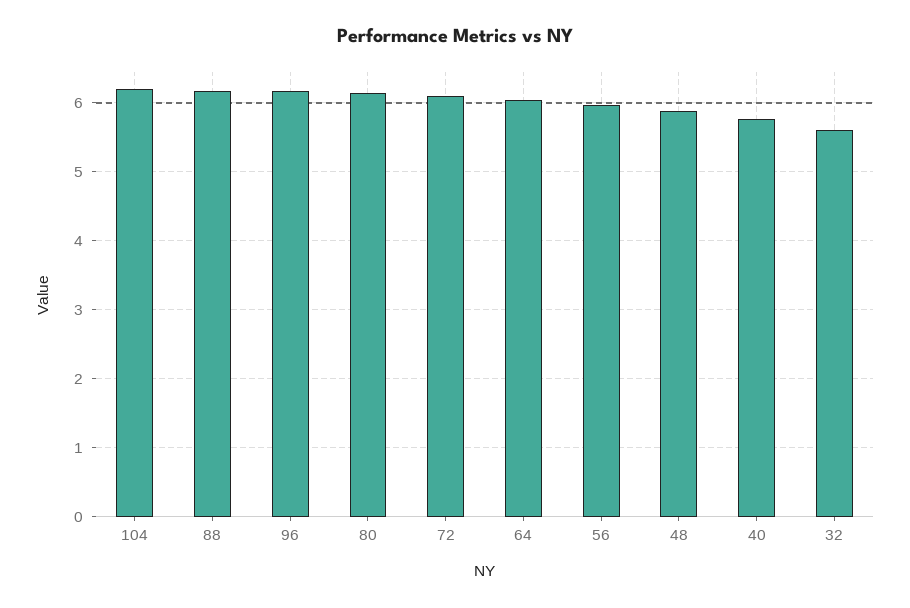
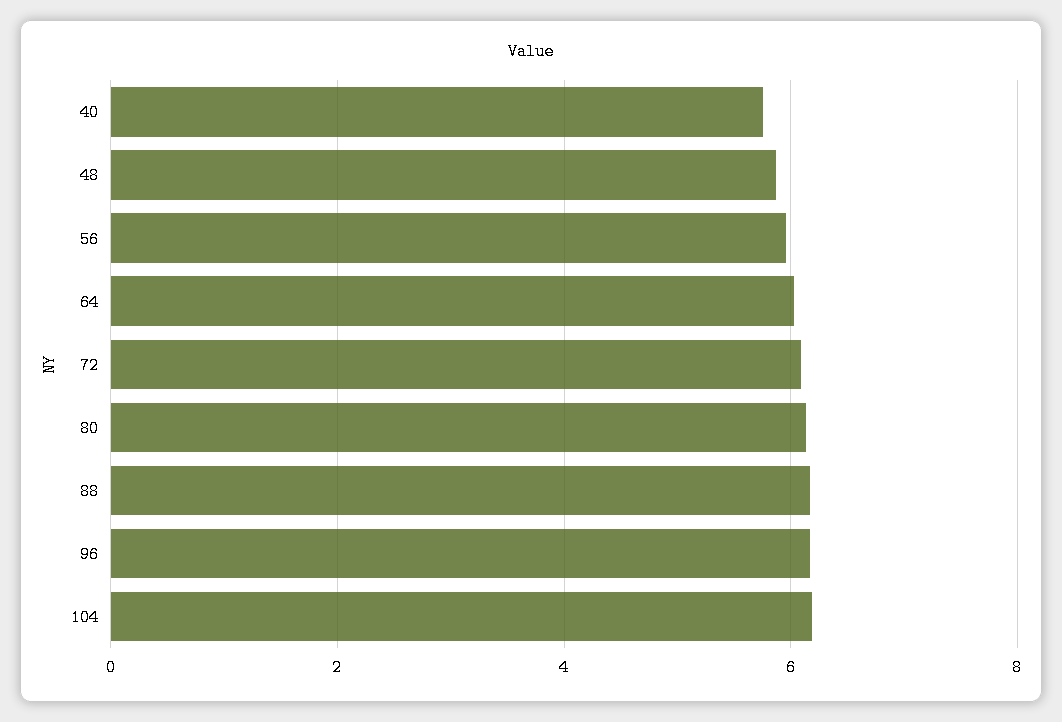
32: 5.6 -> none

